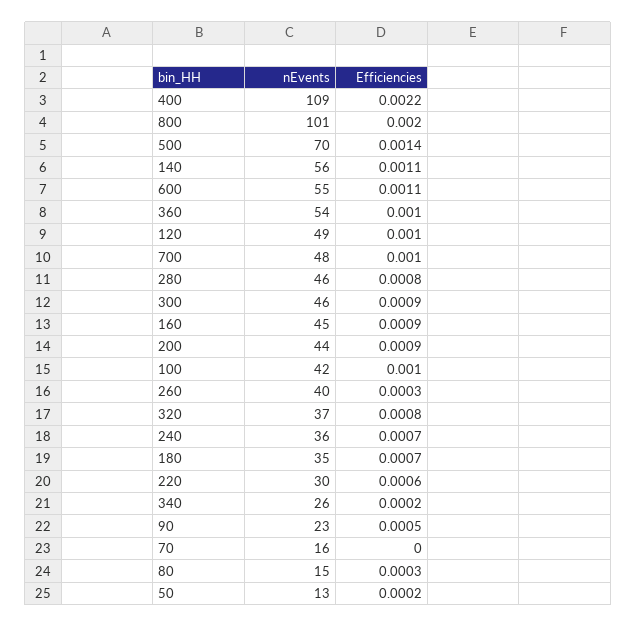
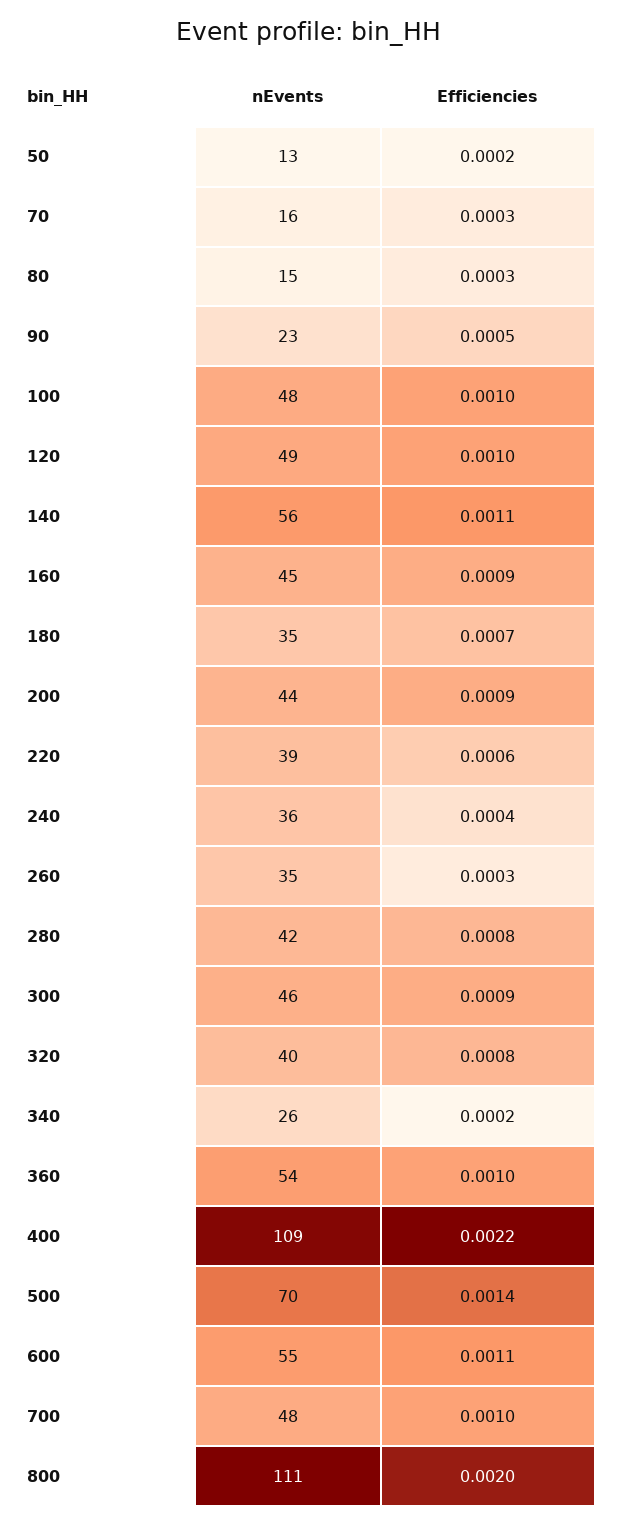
nEvents, 800: 101 -> 111
nEvents, 280: 46 -> 42
nEvents, 100: 42 -> 48
nEvents, 260: 40 -> 35
nEvents, 320: 37 -> 40
Efficiencies, 240: 0.0007 -> 0.0004
nEvents, 220: 30 -> 39
Efficiencies, 70: 0 -> 0.0003

